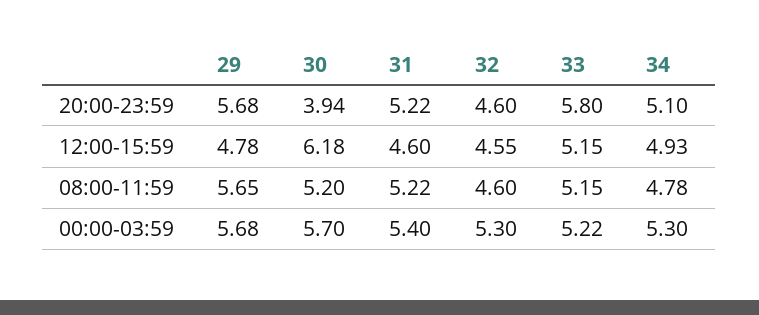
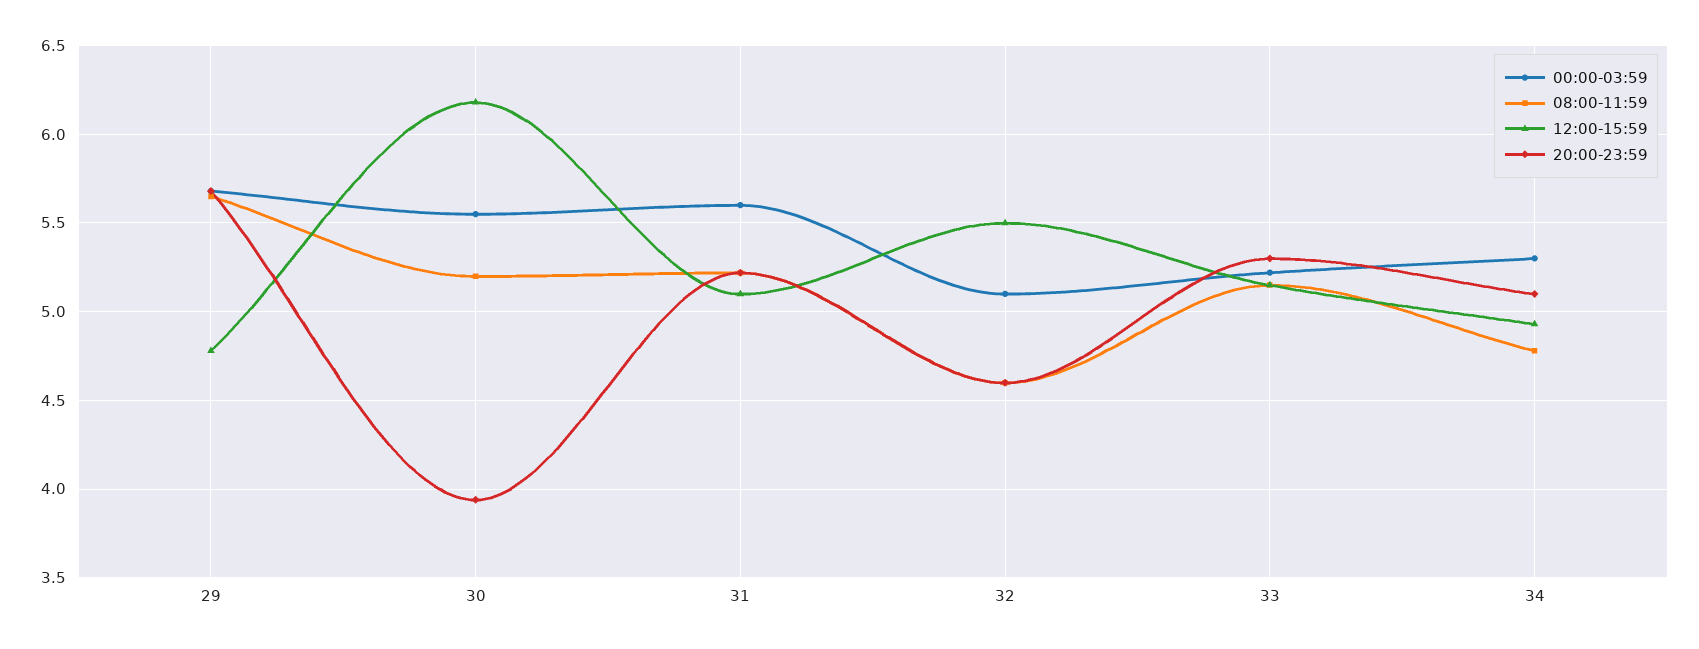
20:00-23:59, 33: 5.8 -> 5.3
12:00-15:59, 31: 4.6 -> 5.1
12:00-15:59, 32: 4.55 -> 5.5
00:00-03:59, 30: 5.7 -> 5.55
00:00-03:59, 31: 5.4 -> 5.6
00:00-03:59, 32: 5.3 -> 5.1

